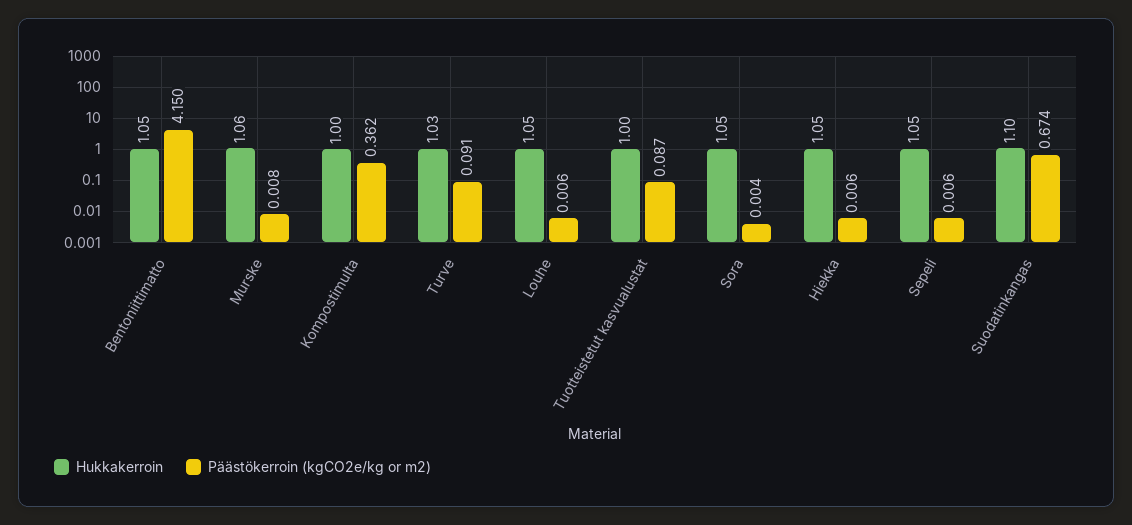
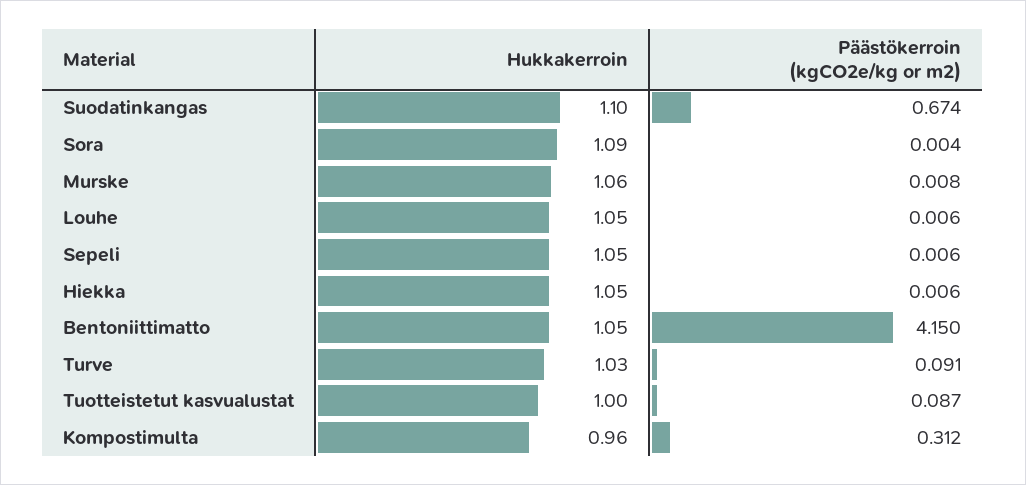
Hukkakerroin, Kompostimulta: 1 -> 0.96
Päästökerroin (kgCO2e/kg or m2), Kompostimulta: 0.362 -> 0.312
Hukkakerroin, Sora: 1.05 -> 1.09

